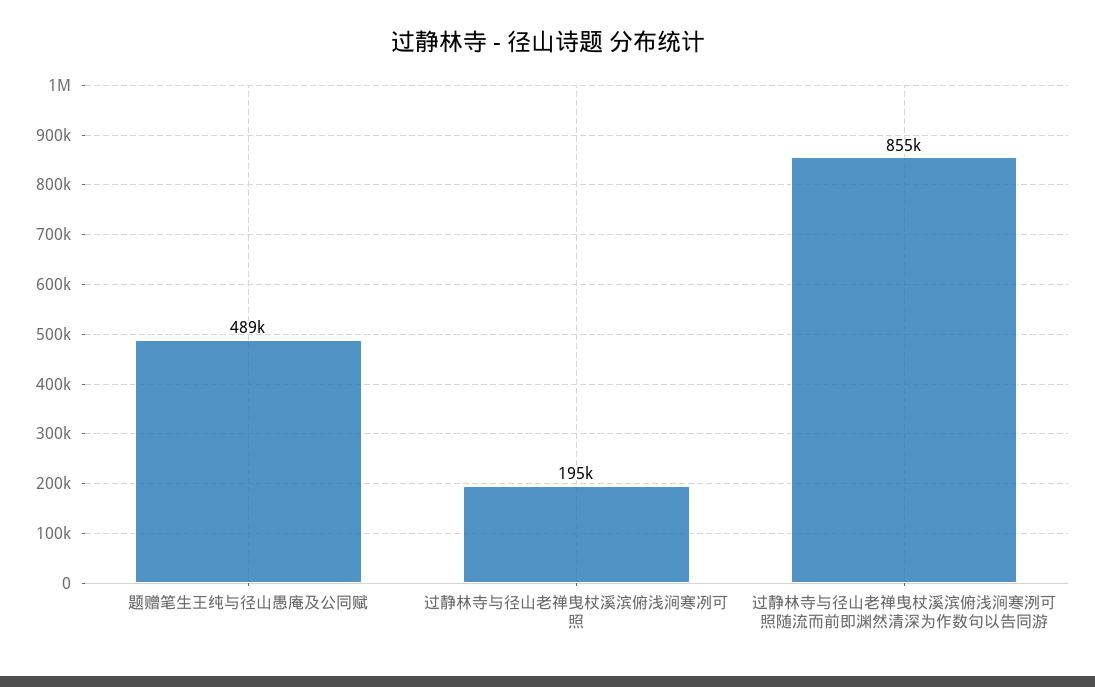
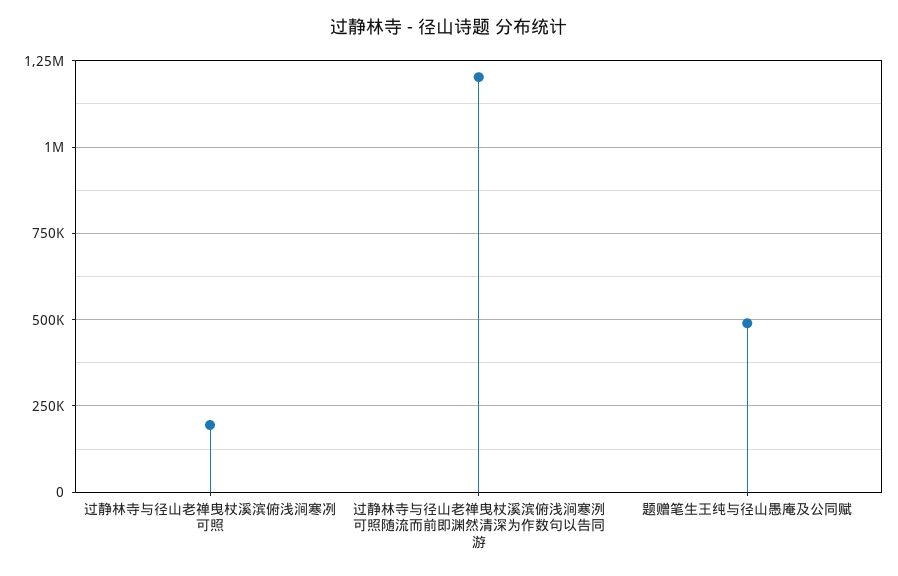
过静林寺与径山老禅曳杖溪滨俯浅涧寒洌可照随流而前即渊然清深为作数句以告同游: 855000 -> 1200000

